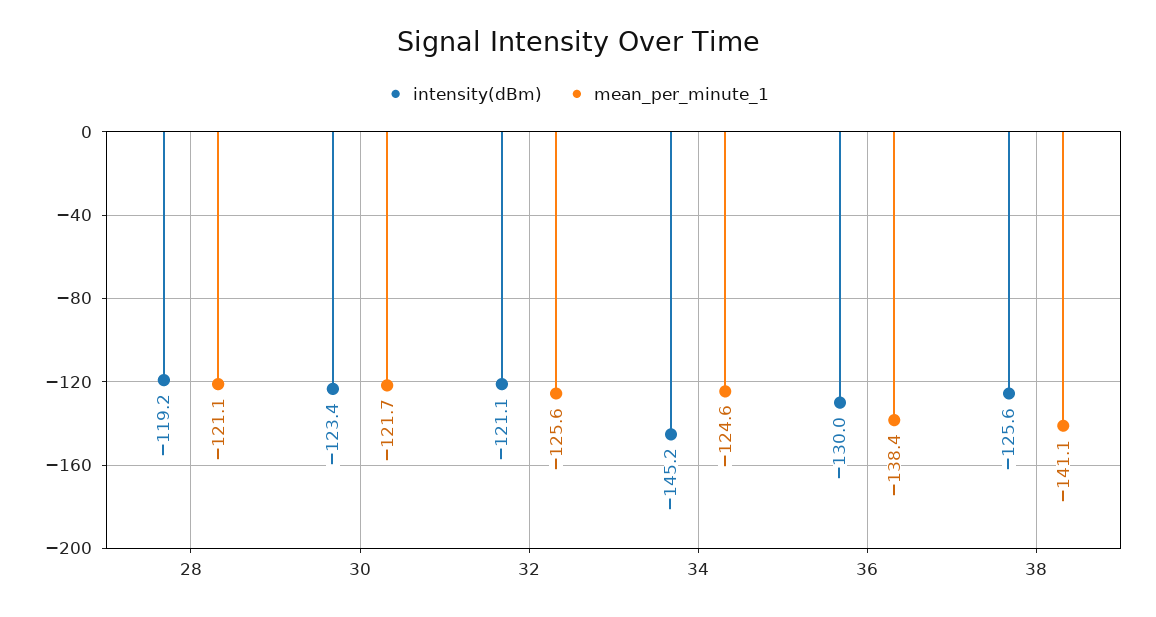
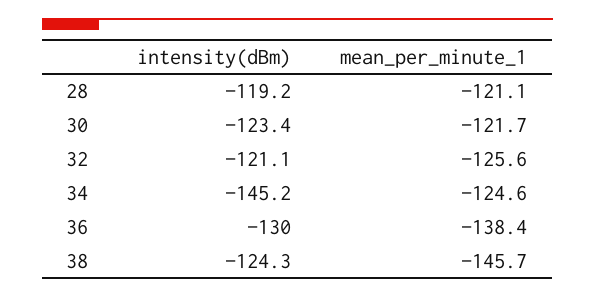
intensity(dBm), 38: -125.6 -> -124.3
mean_per_minute_1, 38: -141.1 -> -145.7

